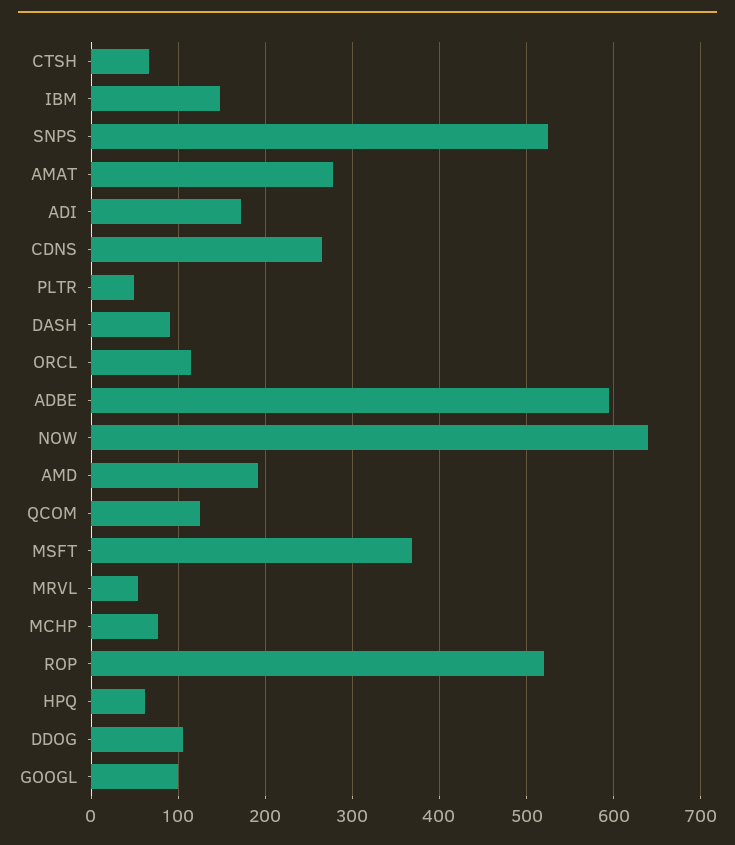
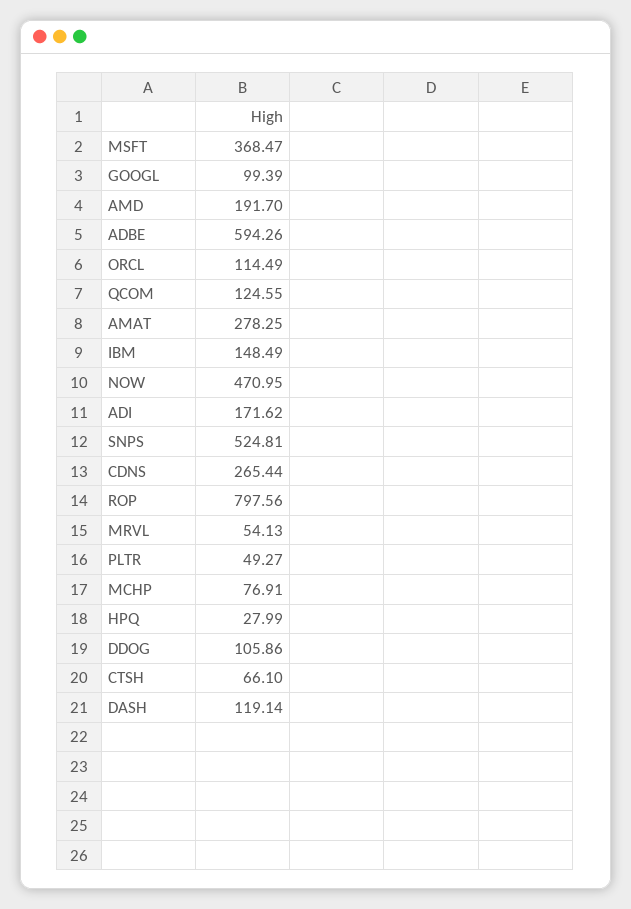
DASH: 90 -> 119.14
NOW: 640 -> 470.95
ROP: 520 -> 797.56
HPQ: 60 -> 27.99

